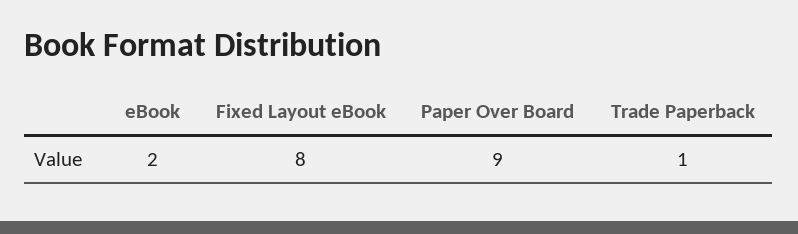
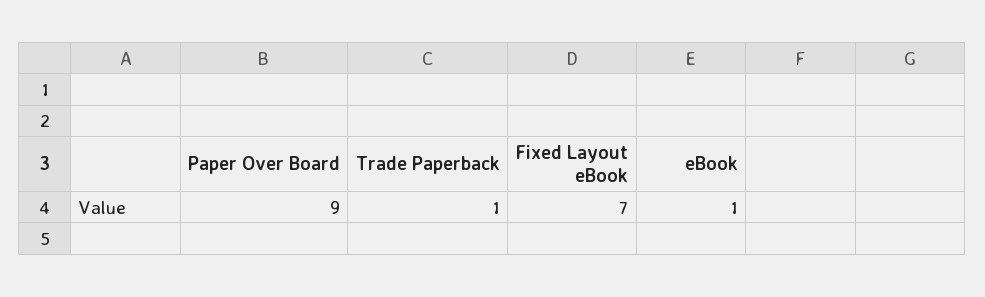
eBook: 2 -> 1
Fixed Layout eBook: 8 -> 7

